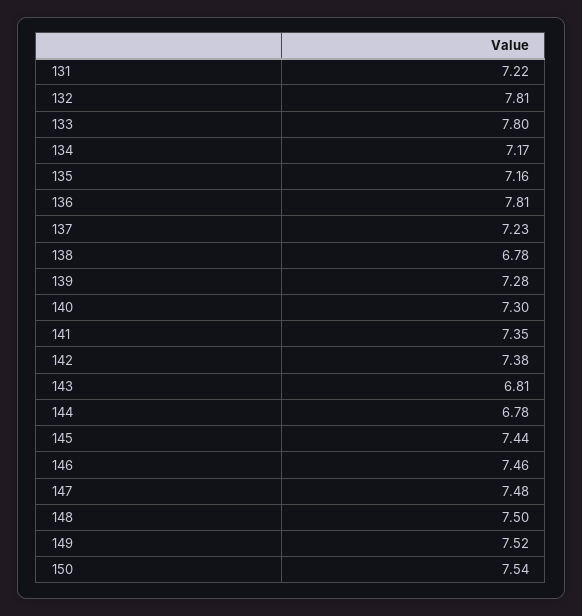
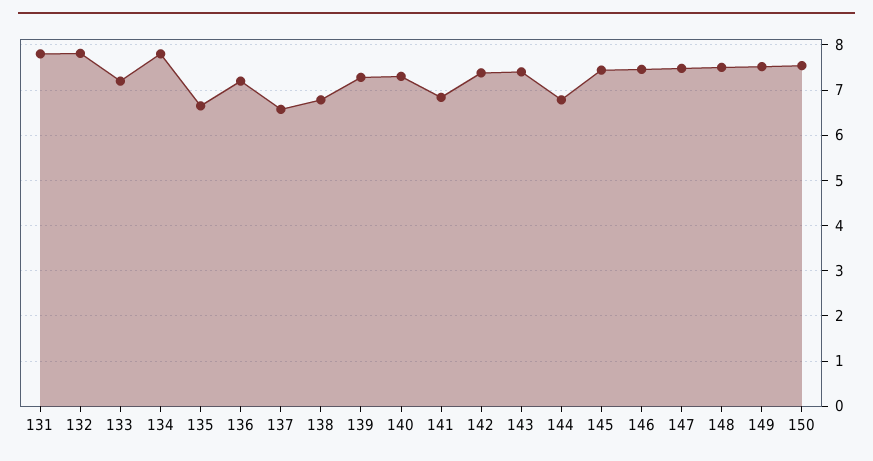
131: 7.22 -> 7.8
133: 7.8 -> 7.2
134: 7.17 -> 7.8
135: 7.16 -> 6.6
136: 7.81 -> 7.2
137: 7.23 -> 6.6
141: 7.35 -> 6.8
143: 6.81 -> 7.4

